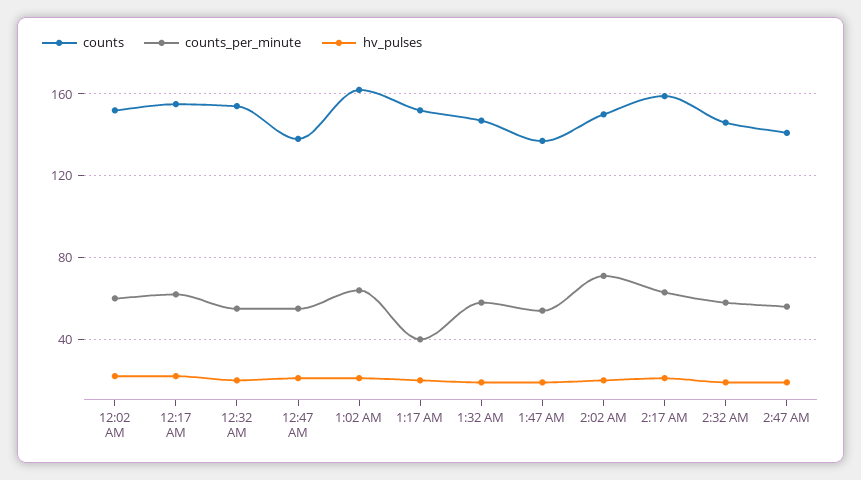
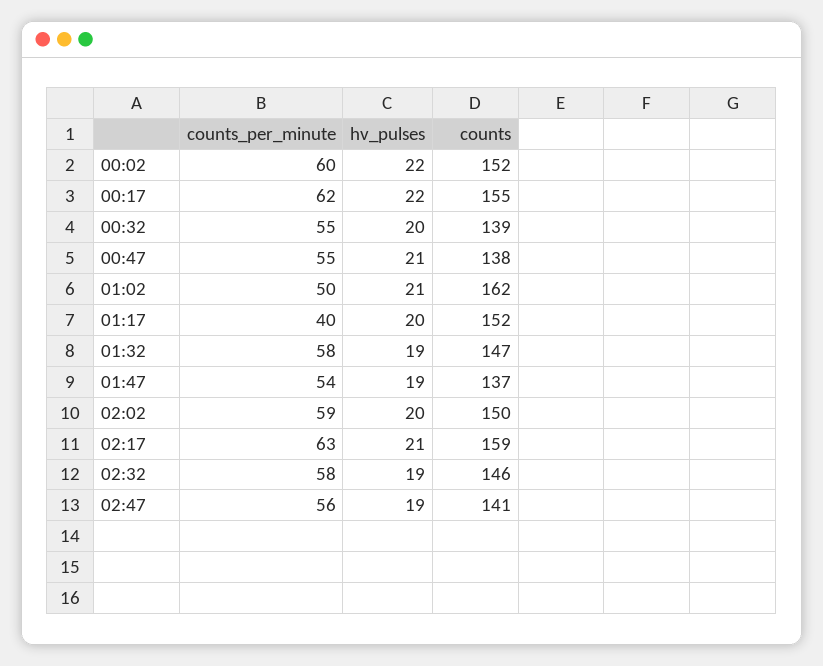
counts, 12:32 AM: 155 -> 139
counts_per_minute, 1:02 AM: 65 -> 50
counts_per_minute, 2:02 AM: 70 -> 59

